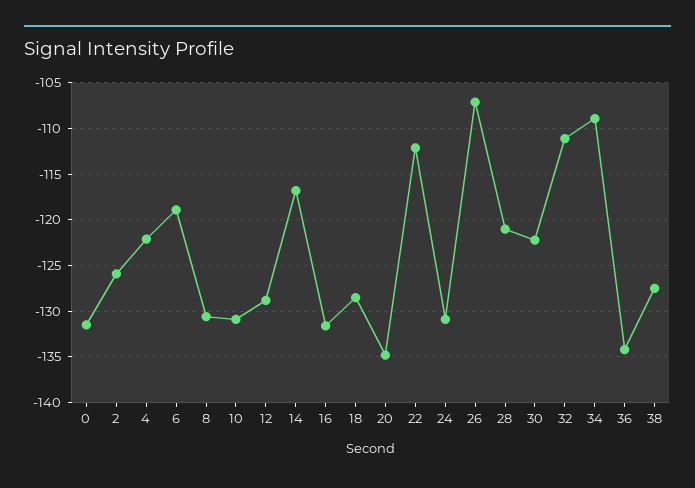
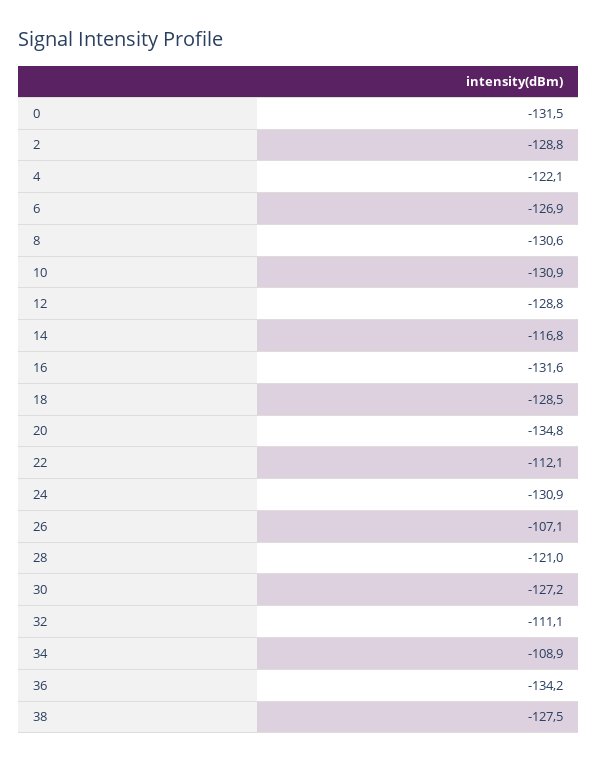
2: -126 -> -128.8
6: -119 -> -126.9
30: -122 -> -127.2

